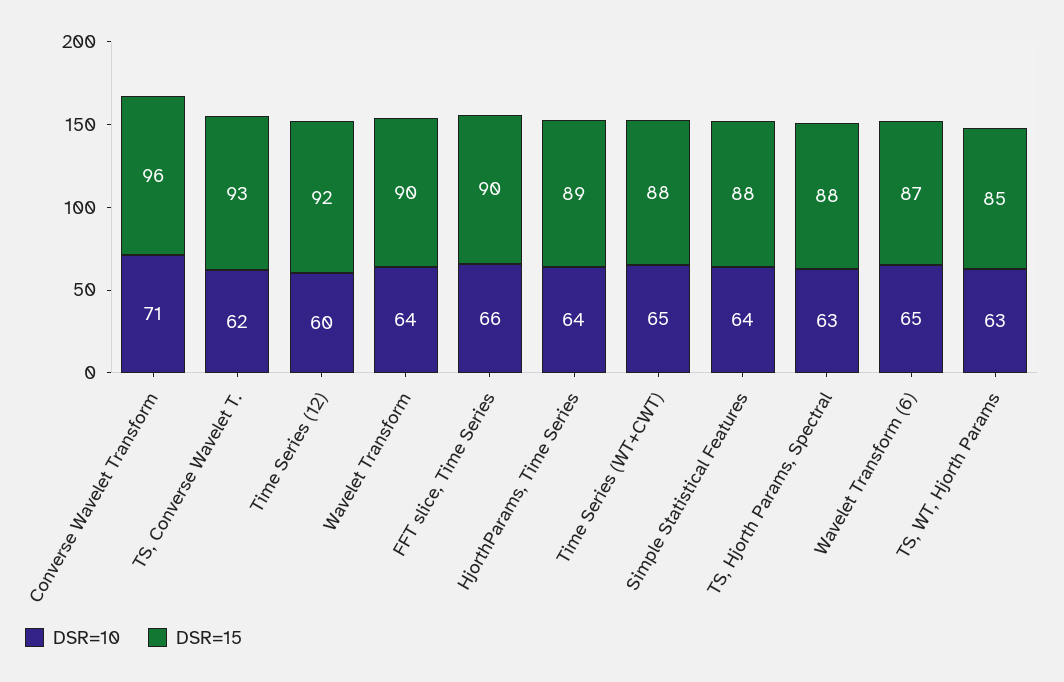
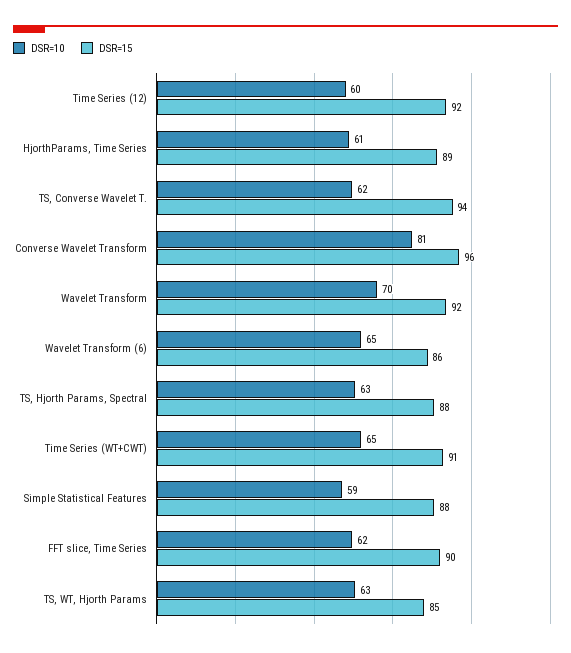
DSR=10, Converse Wavelet Transform: 71 -> 81
DSR=15, TS, Converse Wavelet T.: 93 -> 94
DSR=10, Wavelet Transform: 64 -> 70
DSR=15, Wavelet Transform: 90 -> 92
DSR=10, FFT slice, Time Series: 66 -> 62
DSR=10, HjorthParams, Time Series: 64 -> 61
DSR=15, Time Series (WT+CWT): 88 -> 91
DSR=10, Simple Statistical Features: 64 -> 59
DSR=15, Wavelet Transform (6): 87 -> 86

